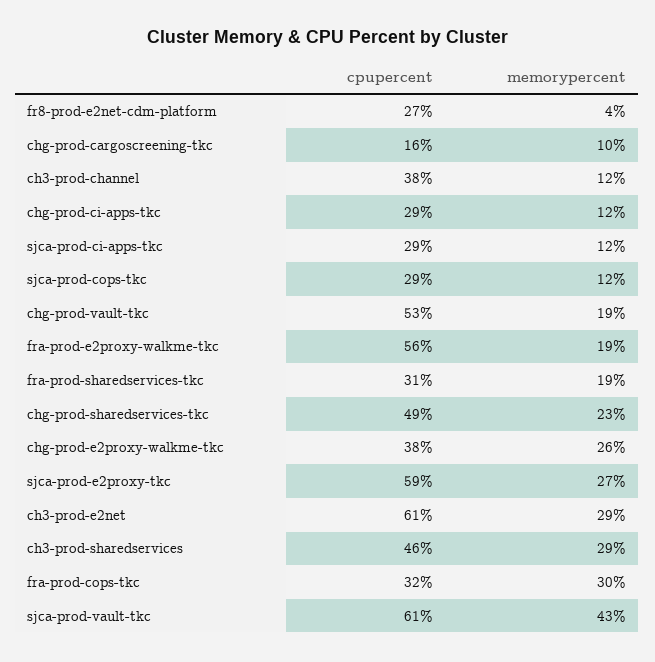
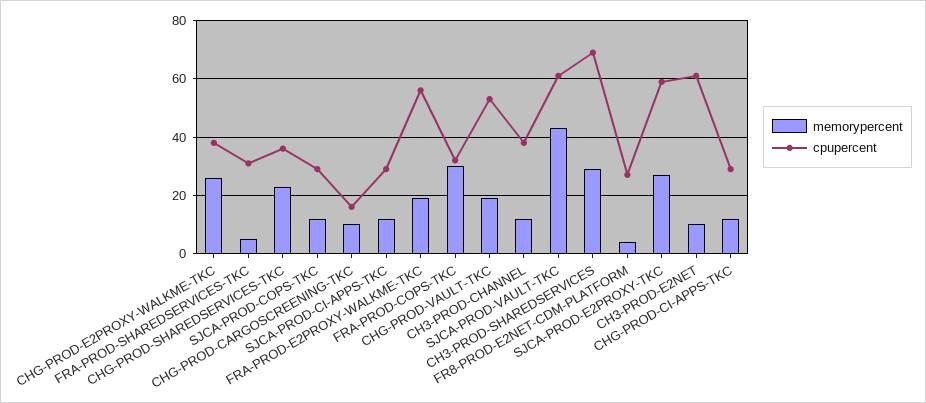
memorypercent, fra-prod-sharedservices-tkc: 19 -> 5
cpupercent, chg-prod-sharedservices-tkc: 49 -> 35
memorypercent, ch3-prod-e2net: 29 -> 10
cpupercent, ch3-prod-sharedservices: 46 -> 70

